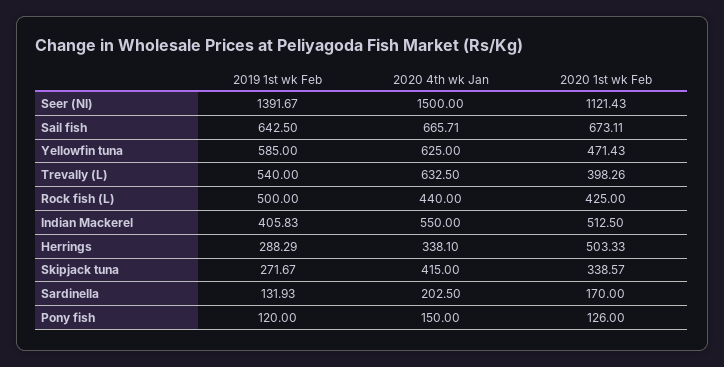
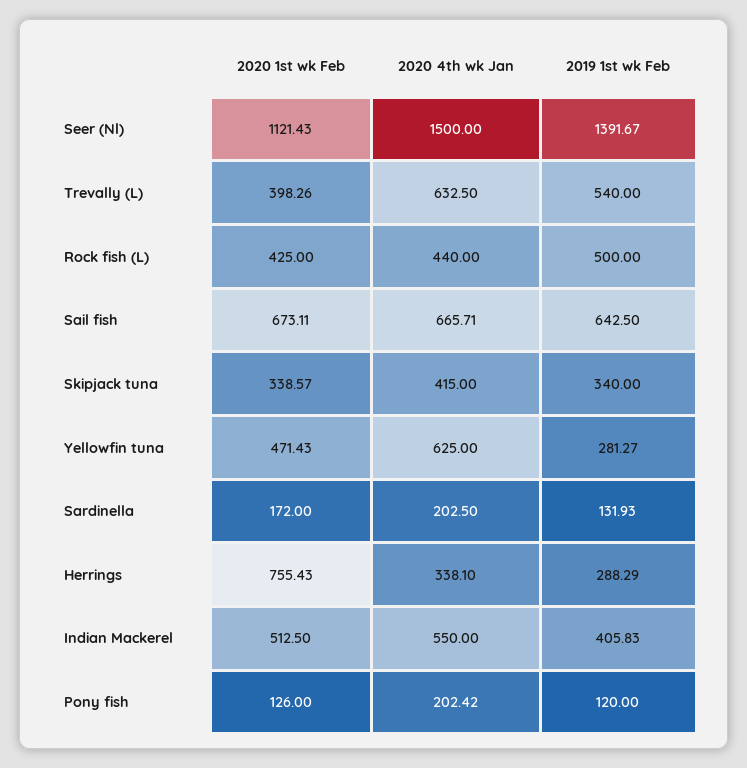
2019 1st wk Feb, Yellowfin tuna: 585 -> 281.27
2020 1st wk Feb, Herrings: 503.33 -> 755.43
2019 1st wk Feb, Skipjack tuna: 271.67 -> 340
2020 1st wk Feb, Sardinella: 170 -> 172
2020 4th wk Jan, Pony fish: 150 -> 202.42

